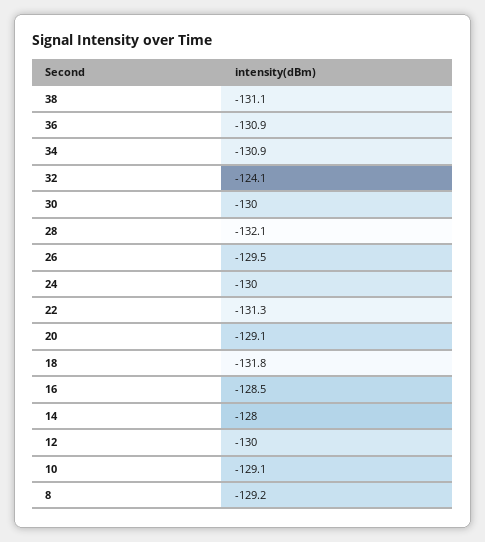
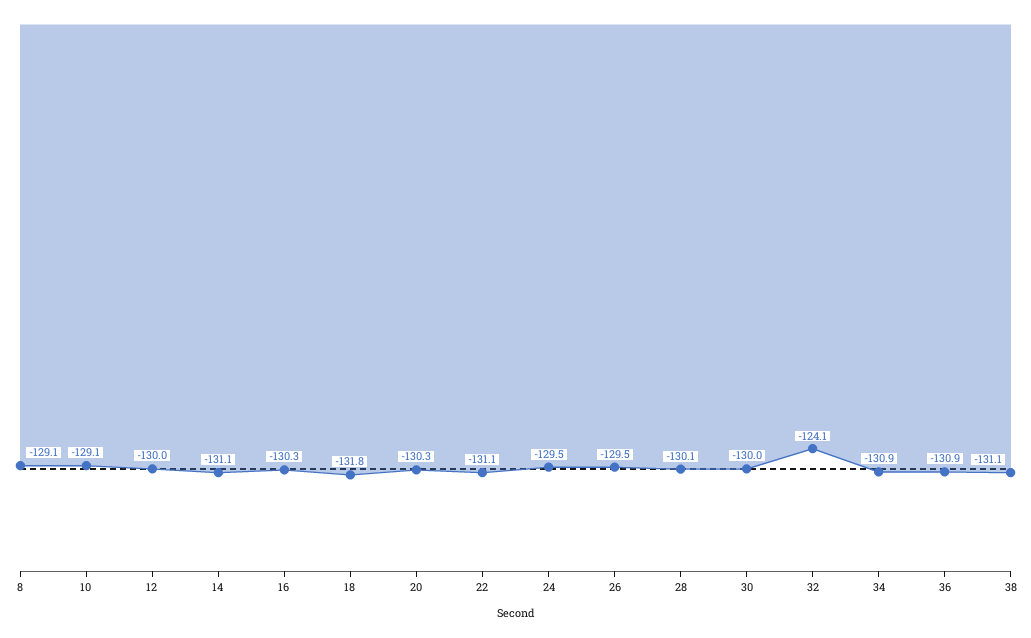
28: -132.1 -> -130.1
24: -130 -> -129.5
22: -131.3 -> -131.1
20: -129.1 -> -130.3
16: -128.5 -> -130.3
14: -128 -> -131.1
8: -129.2 -> -129.1

